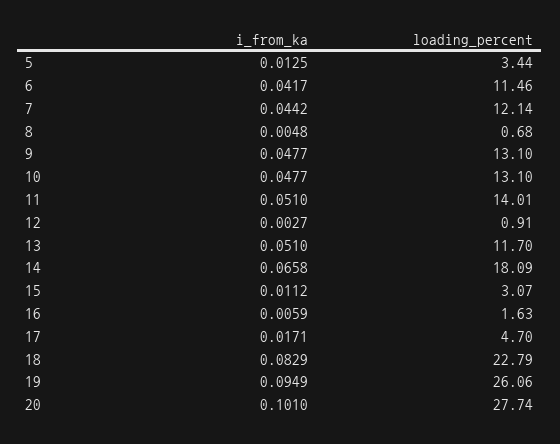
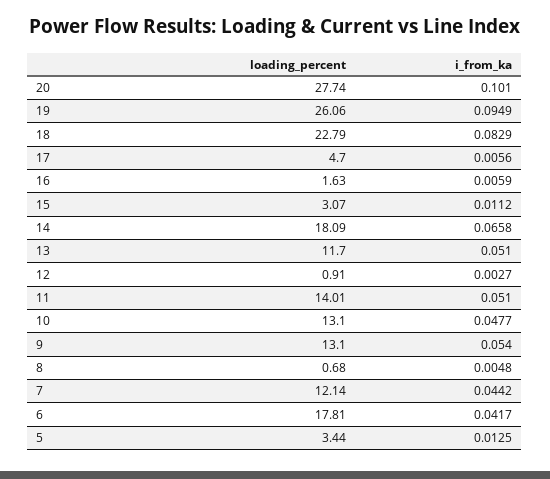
loading_percent, 6: 11.46 -> 17.81
i_from_ka, 9: 0.0477 -> 0.054
i_from_ka, 17: 0.0171 -> 0.0056

